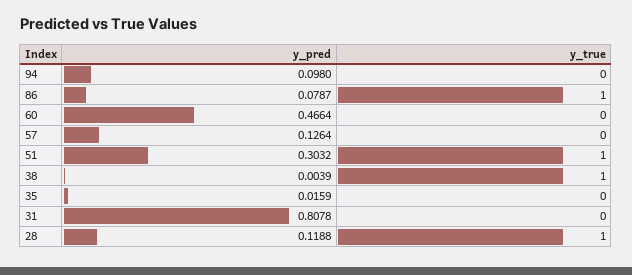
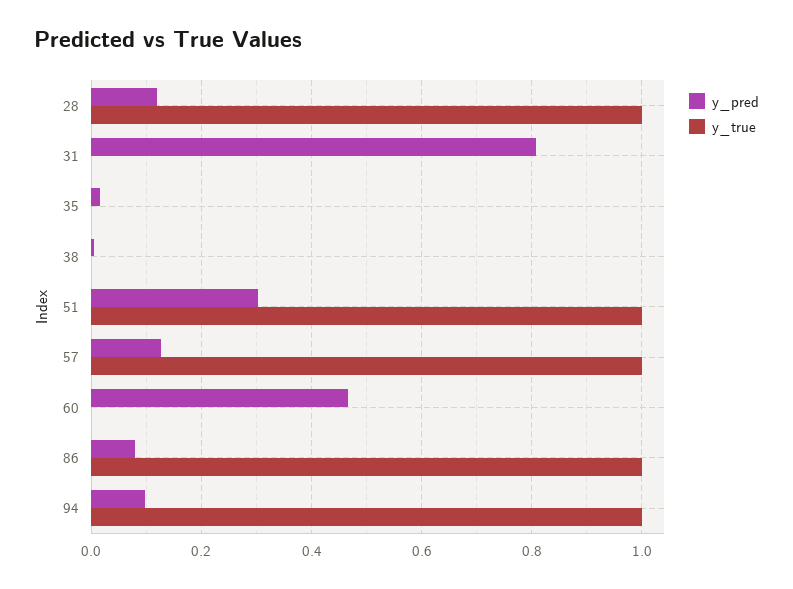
y_true, 94: 0 -> 1
y_true, 57: 0 -> 1
y_true, 38: 1 -> 0

